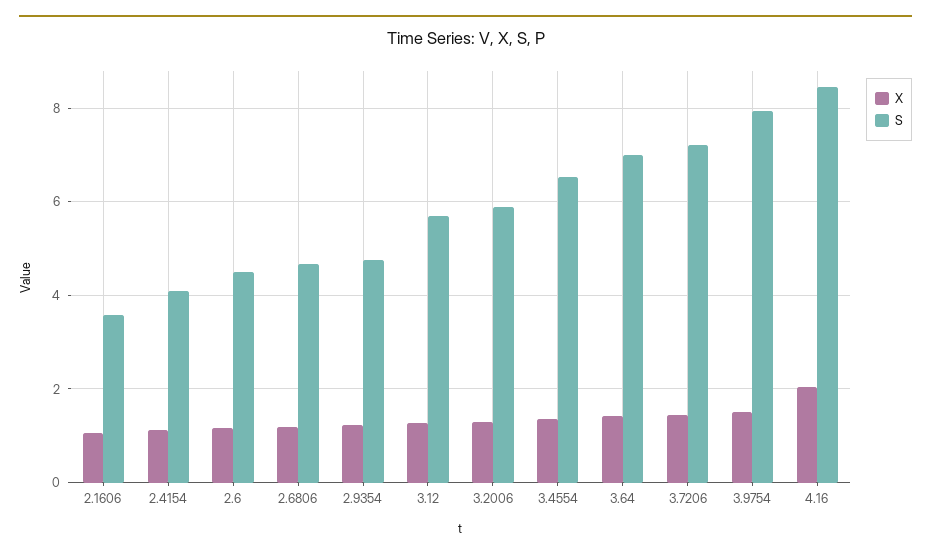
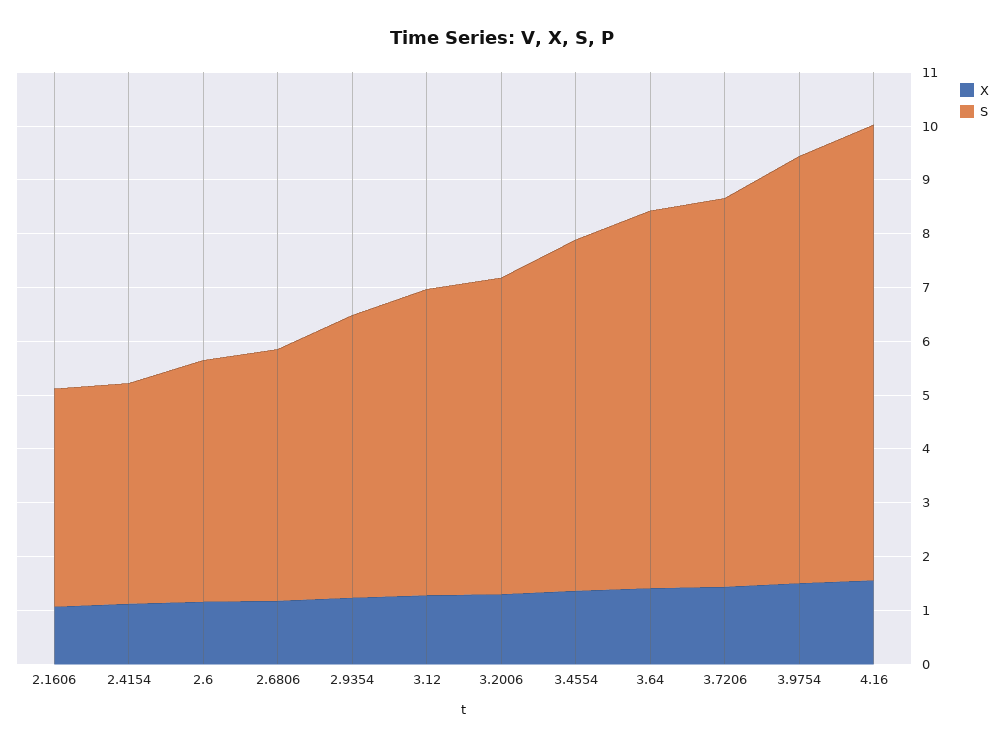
S, 2.1606: 3.6 -> 4
S, 2.9354: 4.8 -> 5.2
X, 4.16: 2 -> 1.6

